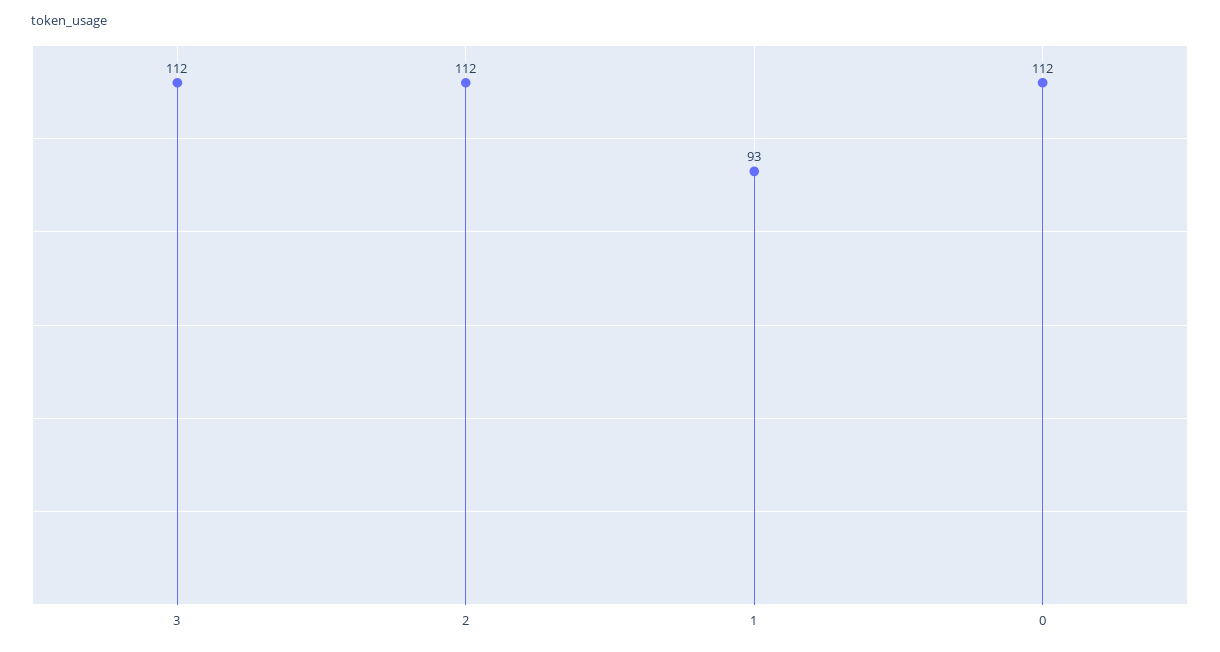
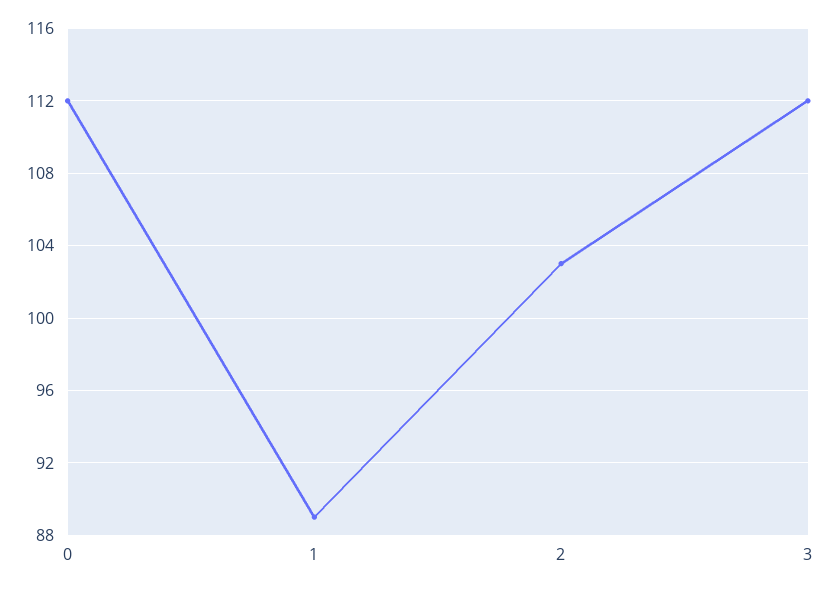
2: 112 -> 103
1: 93 -> 89

